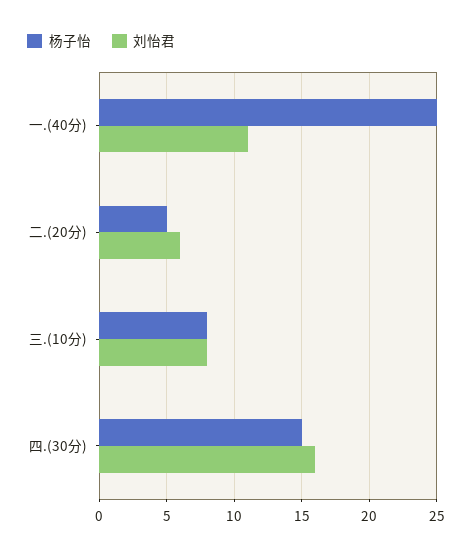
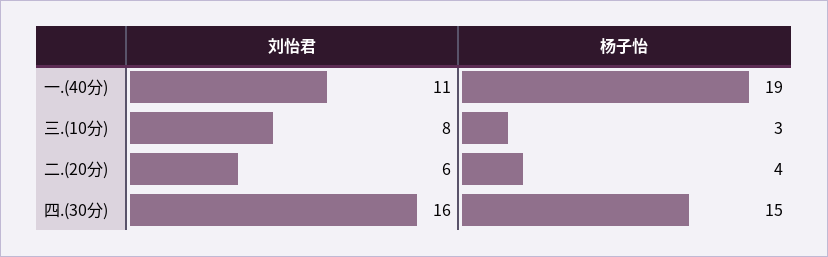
杨子怡, 一.(40分): 25 -> 19
杨子怡, 二.(20分): 5 -> 4
杨子怡, 三.(10分): 8 -> 3

